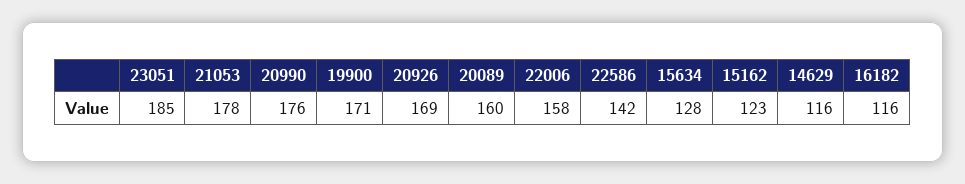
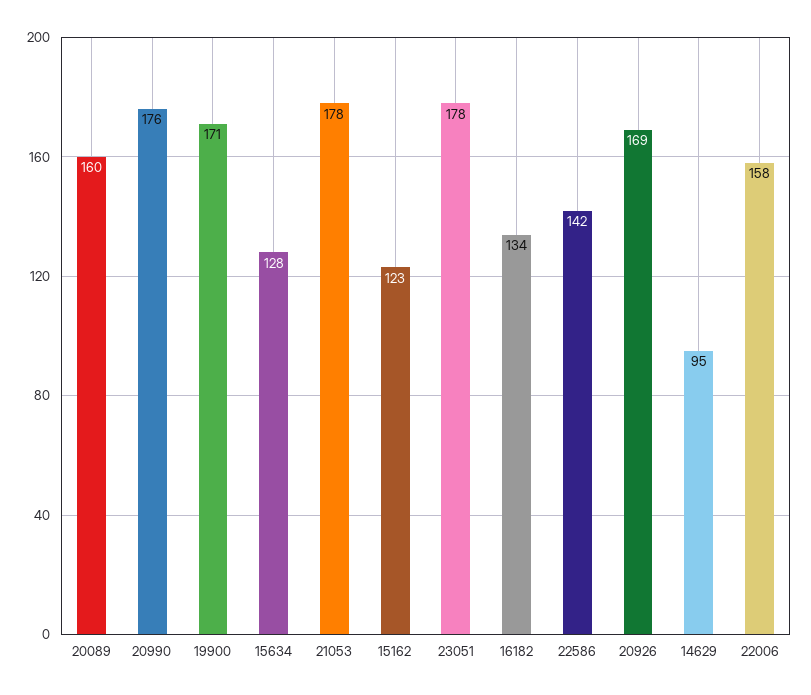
23051: 185 -> 178
14629: 116 -> 95
16182: 116 -> 134

